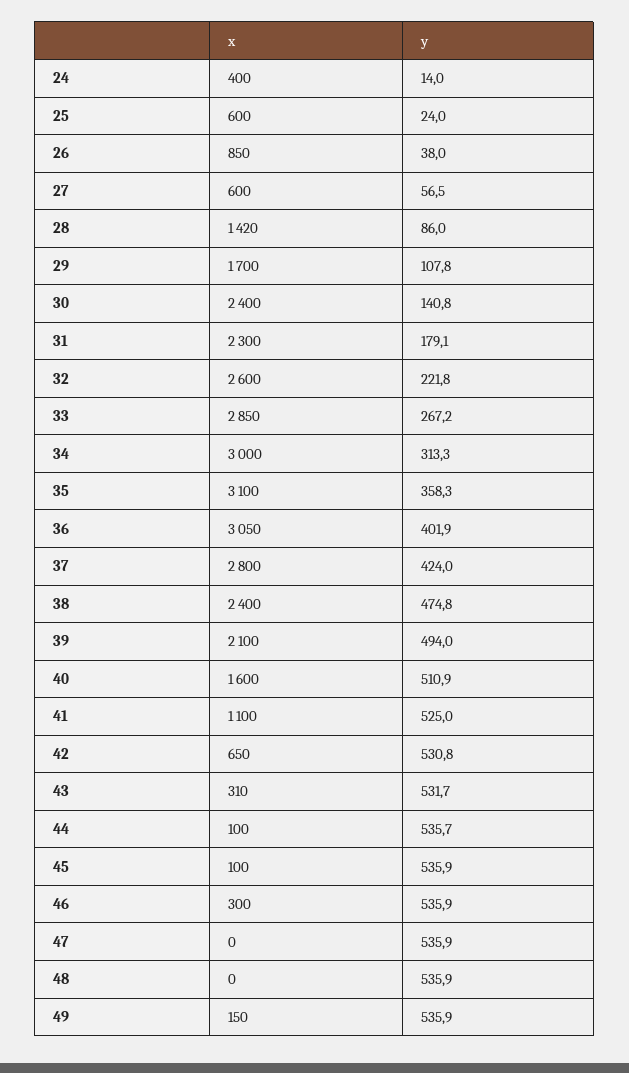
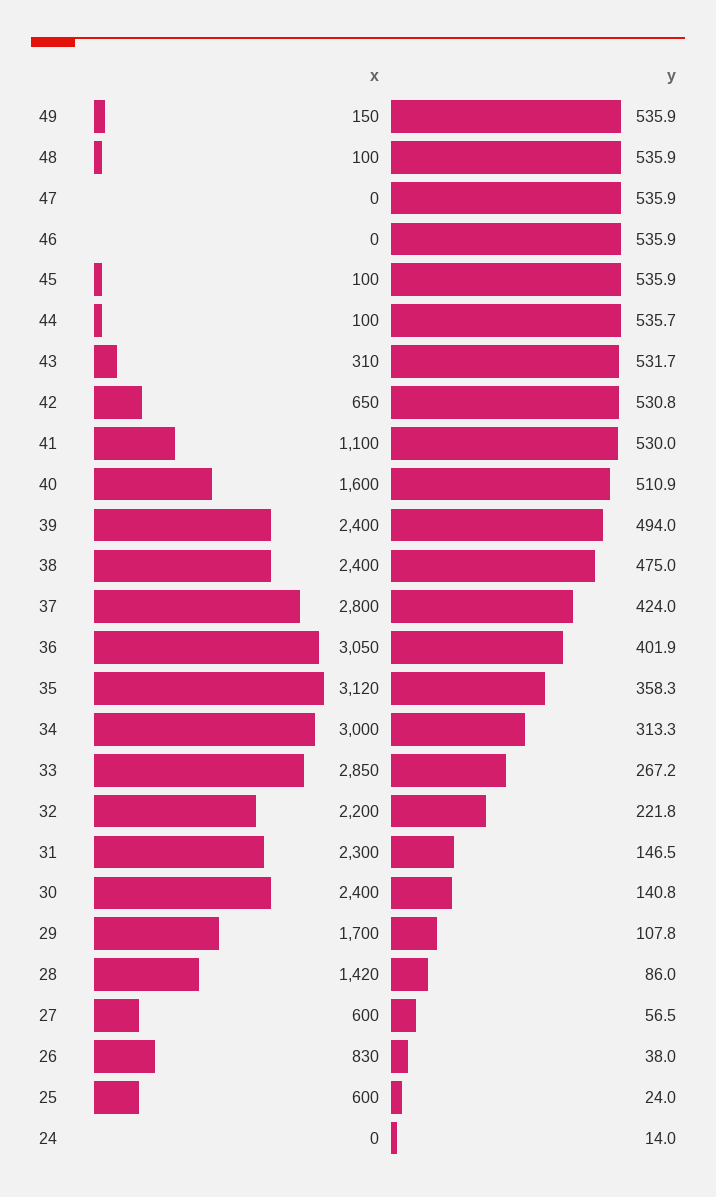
x, 24: 400 -> 0
x, 26: 850 -> 830
y, 31: 179.1 -> 146.5
x, 32: 2600 -> 2200
x, 35: 3100 -> 3120
y, 38: 474.8 -> 475
x, 39: 2100 -> 2400
y, 41: 525 -> 530
x, 46: 300 -> 0
x, 48: 0 -> 100

